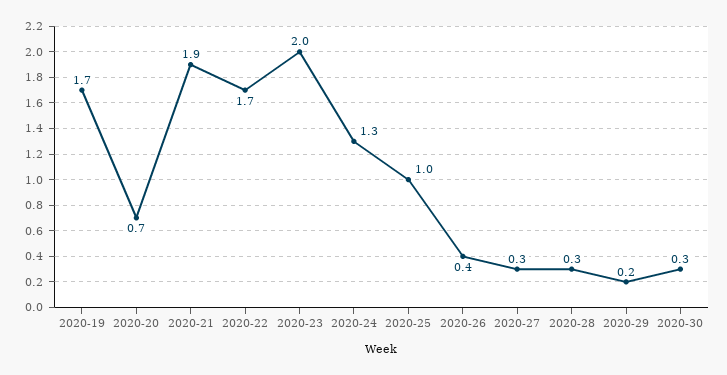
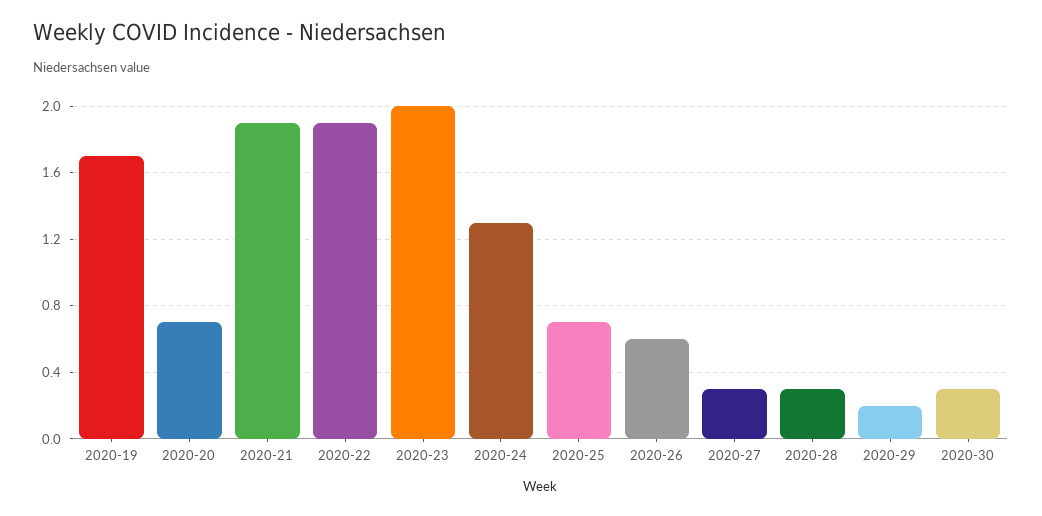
2020-22: 1.7 -> 1.9
2020-25: 1 -> 0.7
2020-26: 0.4 -> 0.6

